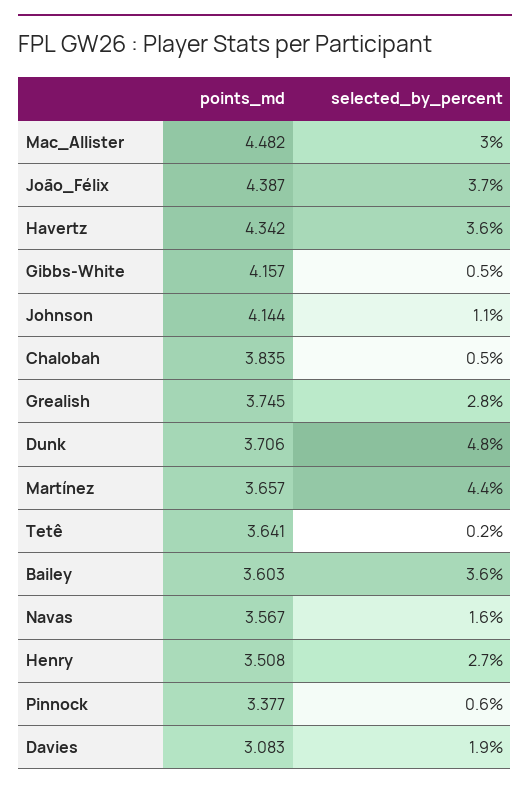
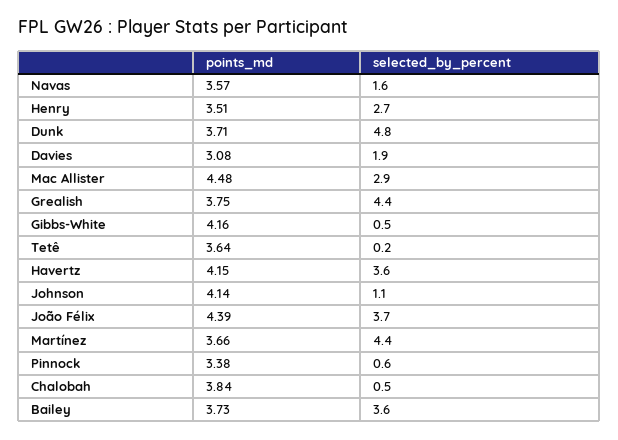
selected_by_percent, Mac_Allister: 3 -> 2.9
points_md, Havertz: 4.342 -> 4.15
selected_by_percent, Grealish: 2.8 -> 4.4
points_md, Bailey: 3.603 -> 3.73

